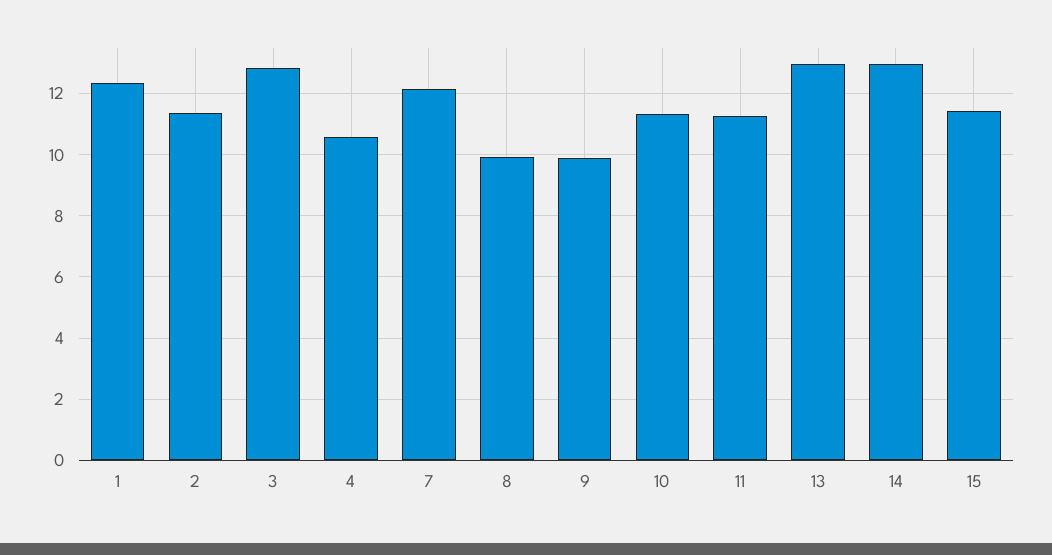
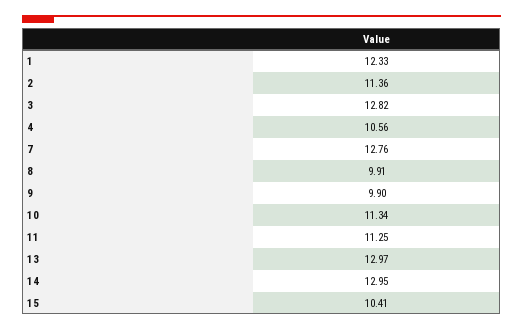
7: 12.2 -> 12.76
15: 11.4 -> 10.41

